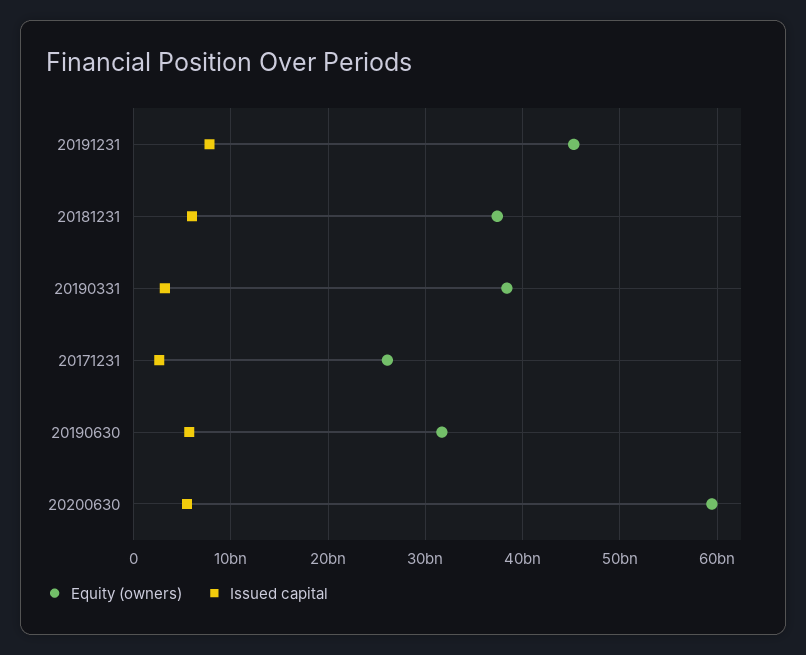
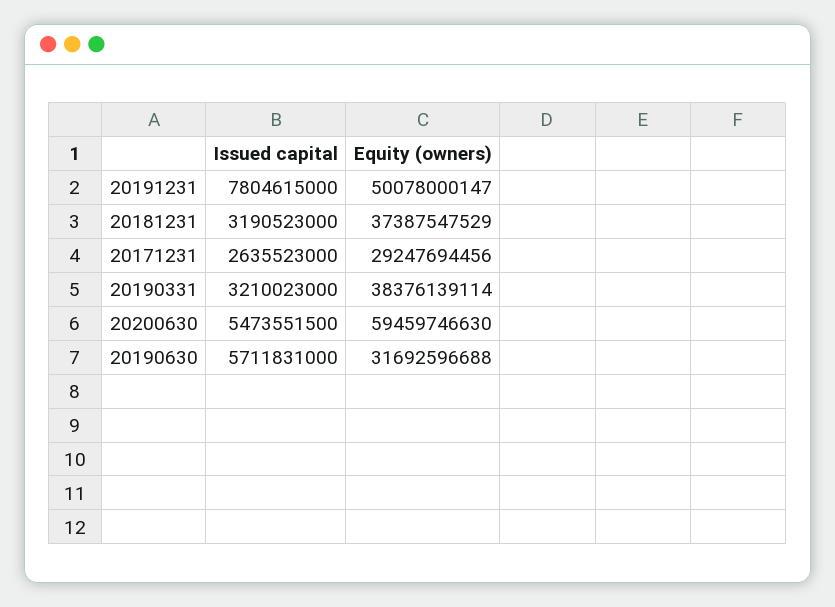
Equity (owners), 20191231: 45000000000 -> 50078000147
Issued capital, 20181231: 6000000000 -> 3190523000
Equity (owners), 20171231: 26000000000 -> 29247694456

